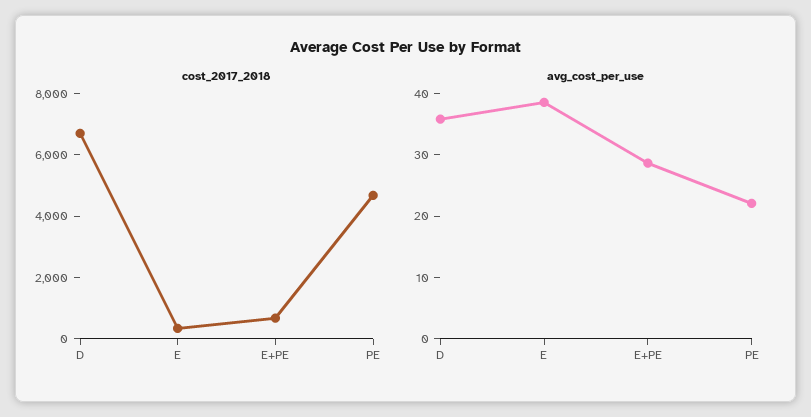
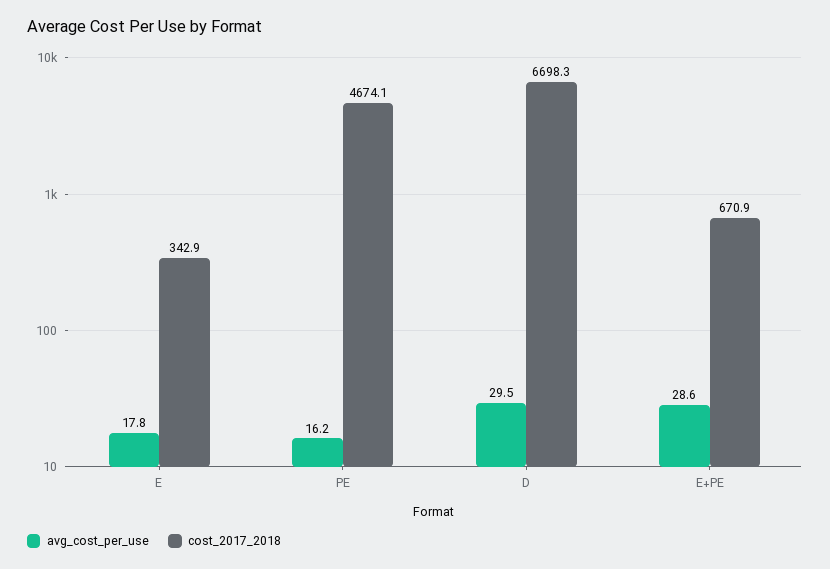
avg_cost_per_use, D: 36 -> 29.5
avg_cost_per_use, E: 38 -> 17.8
avg_cost_per_use, PE: 22 -> 16.2

